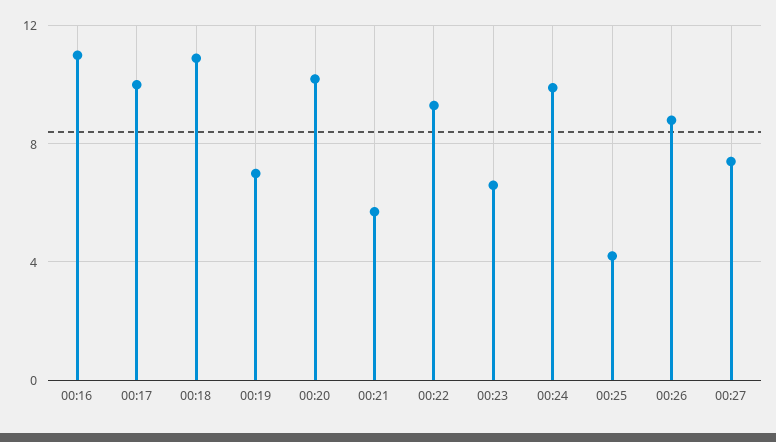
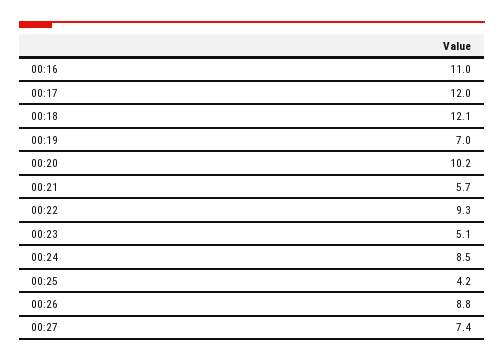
00:17: 10 -> 12
00:18: 11 -> 12.1
00:23: 6.5 -> 5.1
00:24: 10 -> 8.5

